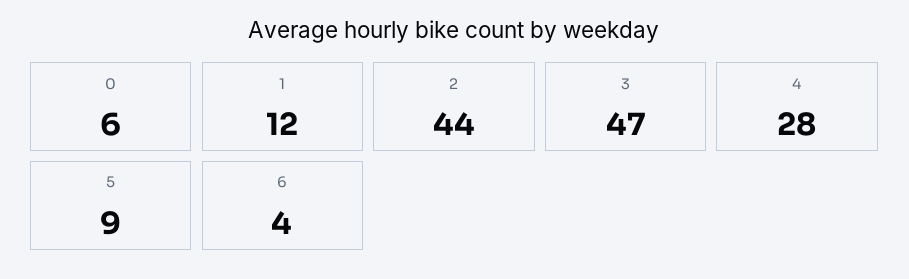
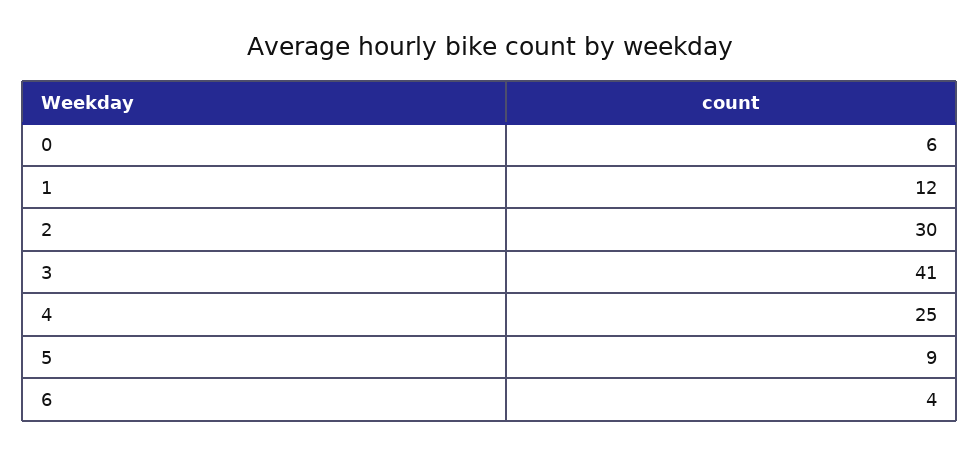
2: 44 -> 30
3: 47 -> 41
4: 28 -> 25

